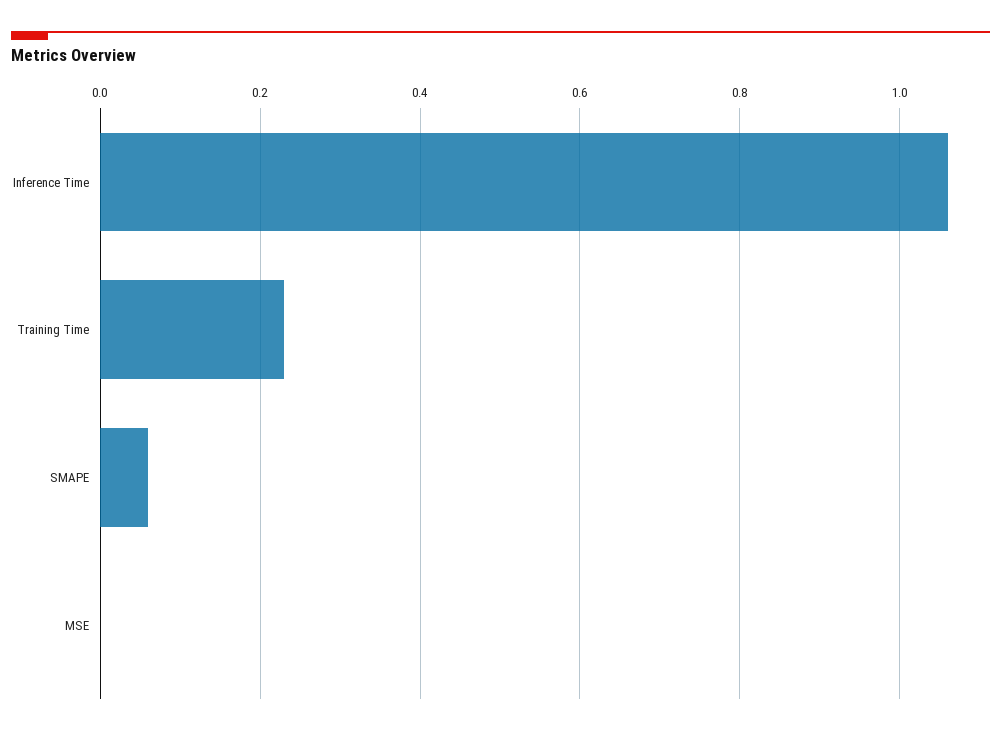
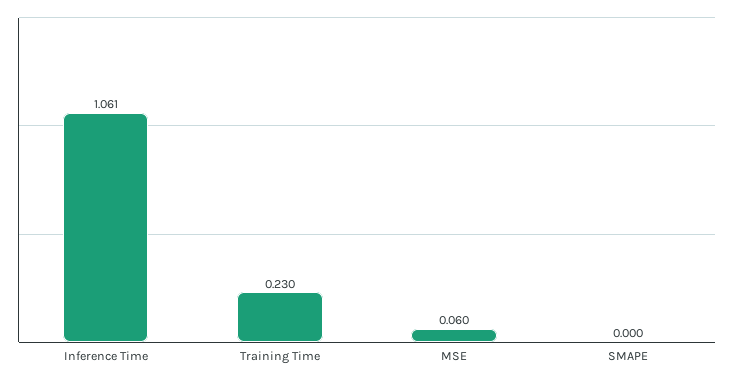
SMAPE: 0.06 -> 0
MSE: 0 -> 0.06

